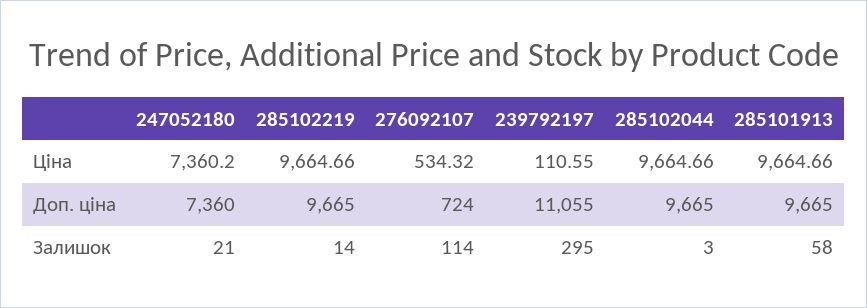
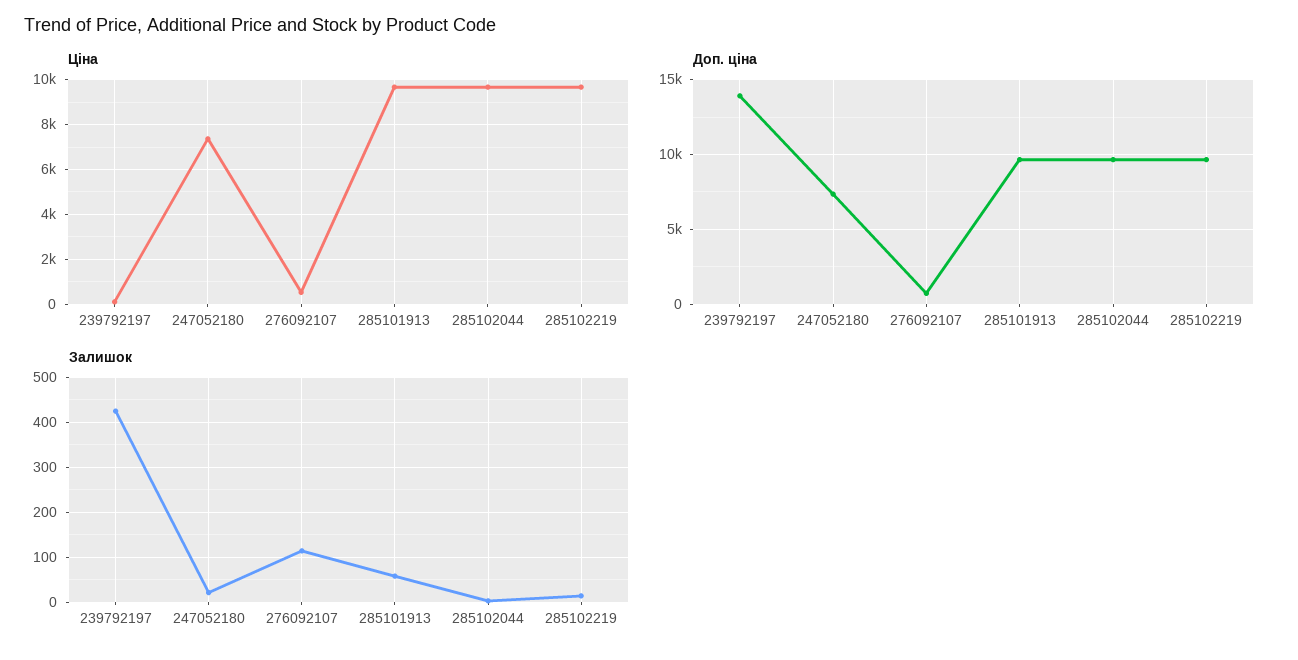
Доп. ціна, 239792197: 11055 -> 14000
Залишок, 239792197: 295 -> 420

